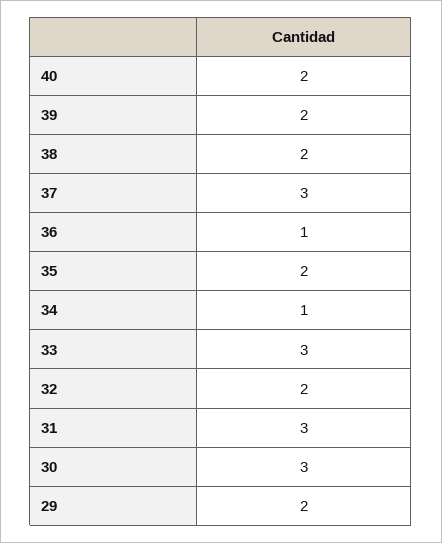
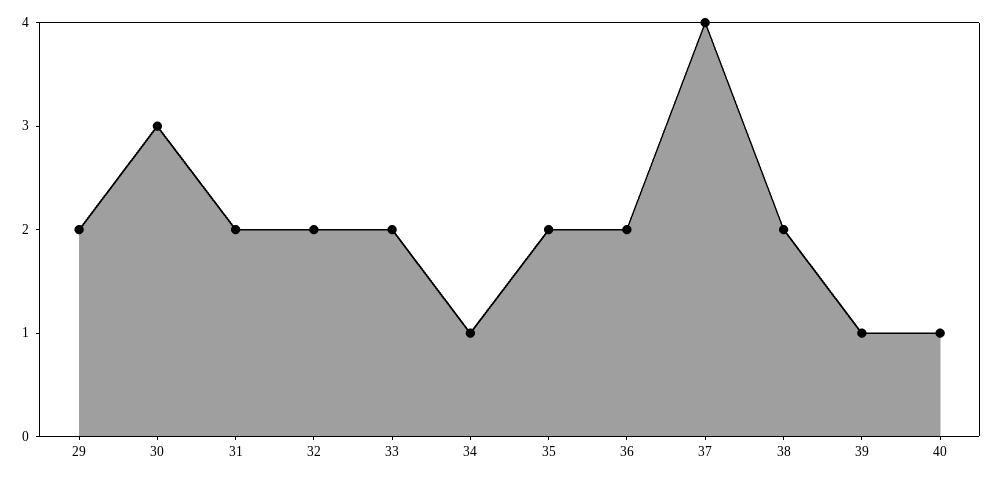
40: 2 -> 1
39: 2 -> 1
37: 3 -> 4
36: 1 -> 2
33: 3 -> 2
31: 3 -> 2

